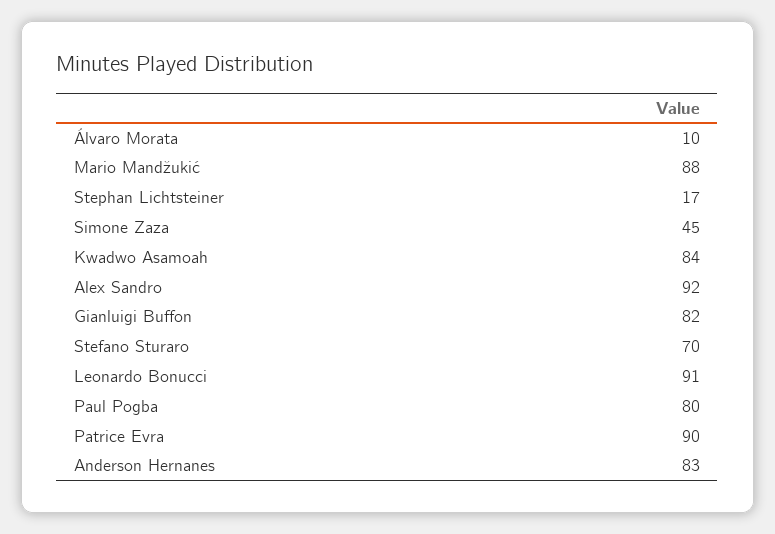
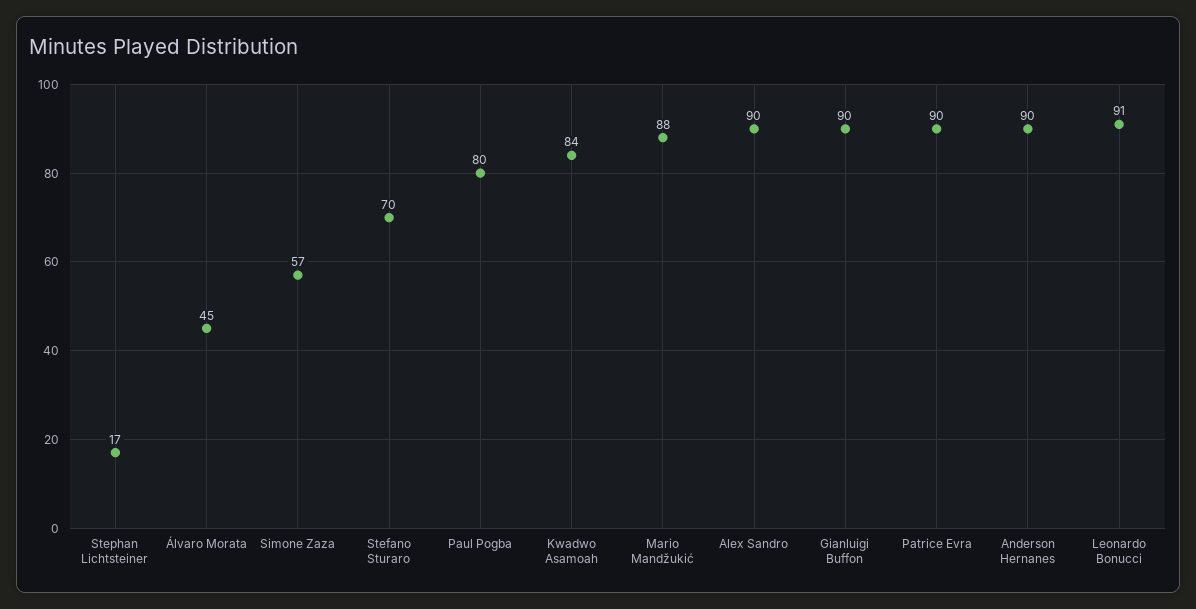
Álvaro Morata: 10 -> 45
Simone Zaza: 45 -> 57
Alex Sandro: 92 -> 90
Gianluigi Buffon: 82 -> 90
Anderson Hernanes: 83 -> 90

